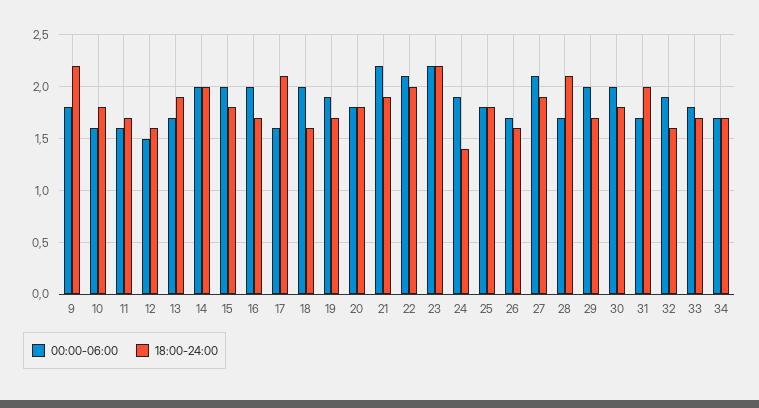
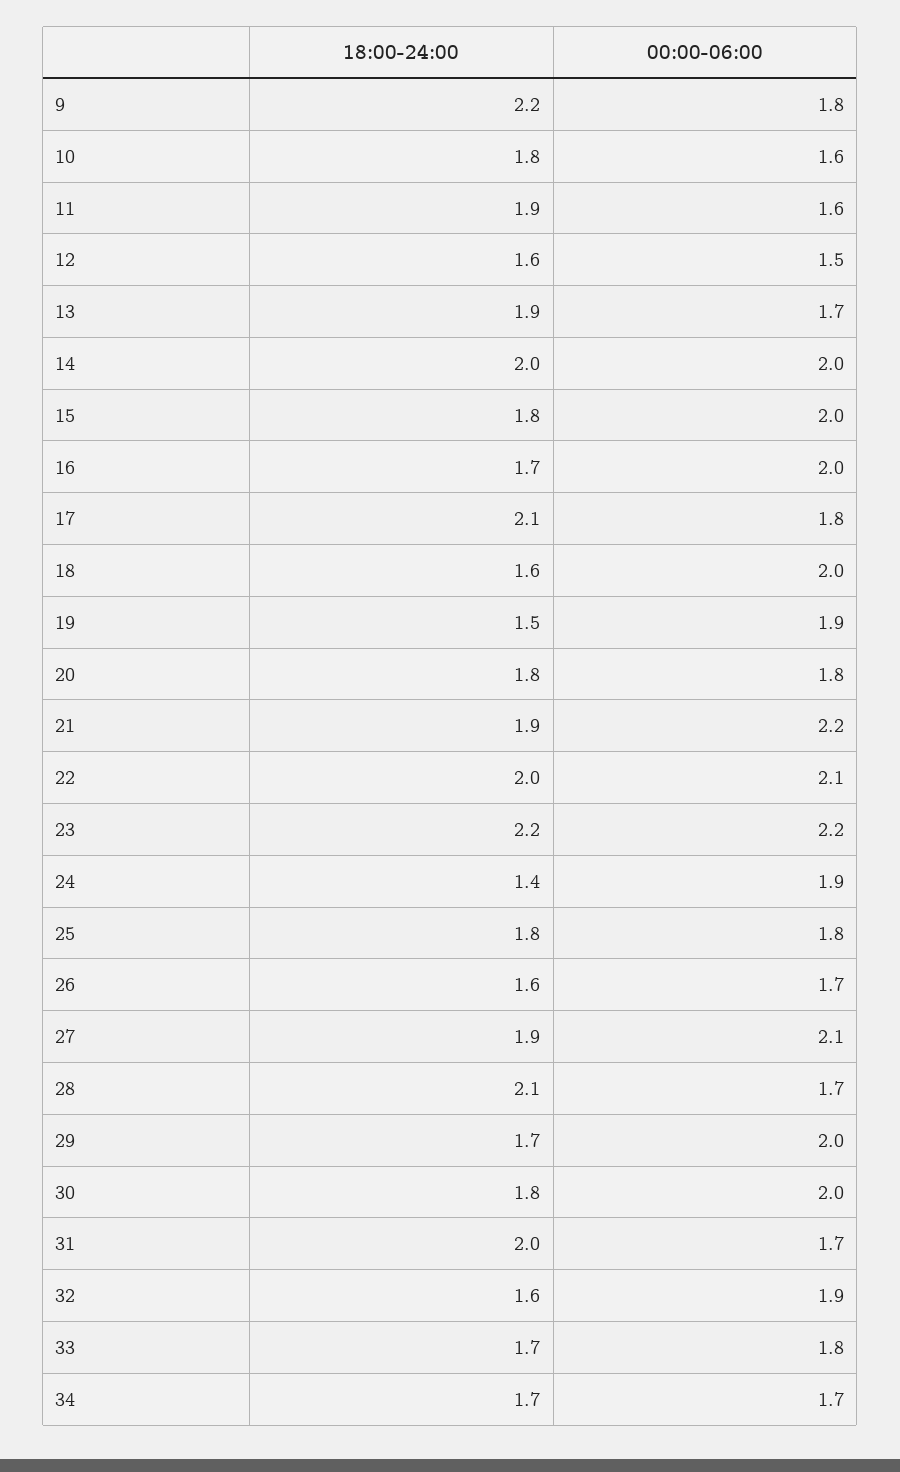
18:00-24:00, 11: 1.7 -> 1.9
00:00-06:00, 17: 1.6 -> 1.8
18:00-24:00, 19: 1.7 -> 1.5

